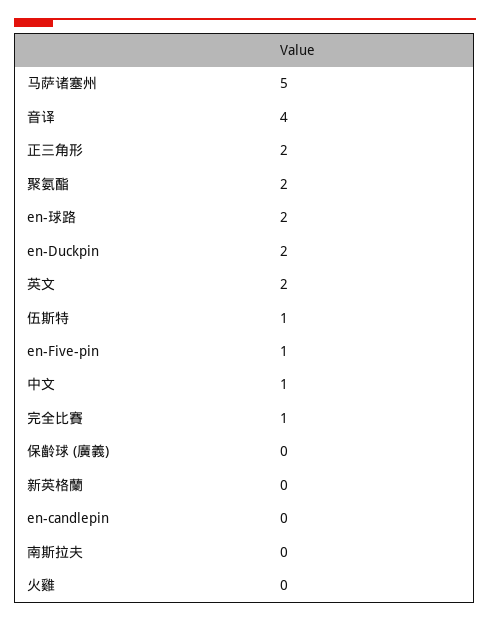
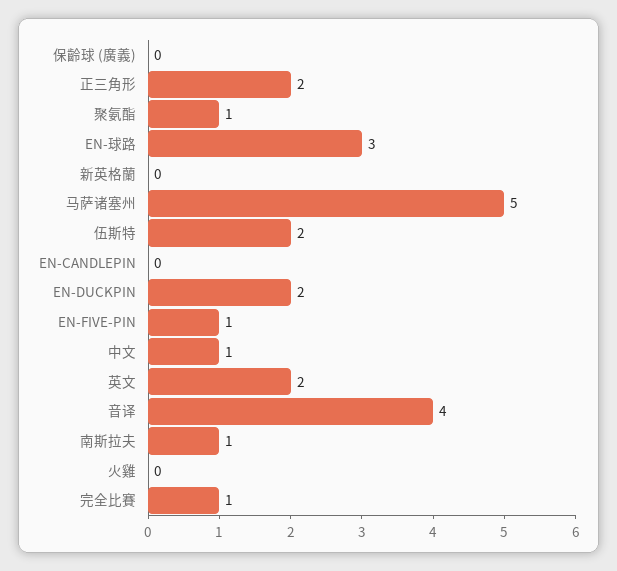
聚氨酯: 2 -> 1
en-球路: 2 -> 3
伍斯特: 1 -> 2
南斯拉夫: 0 -> 1

